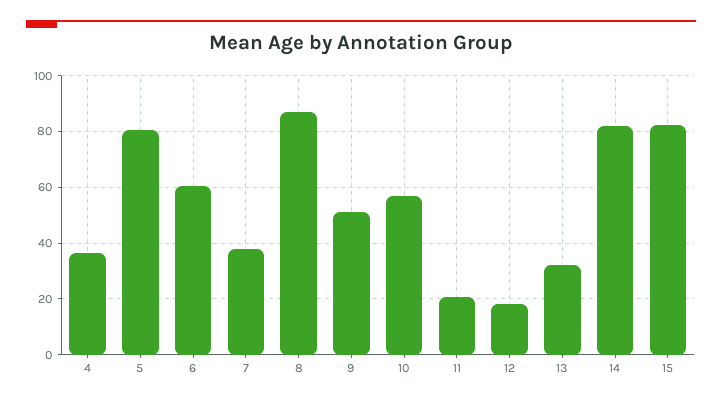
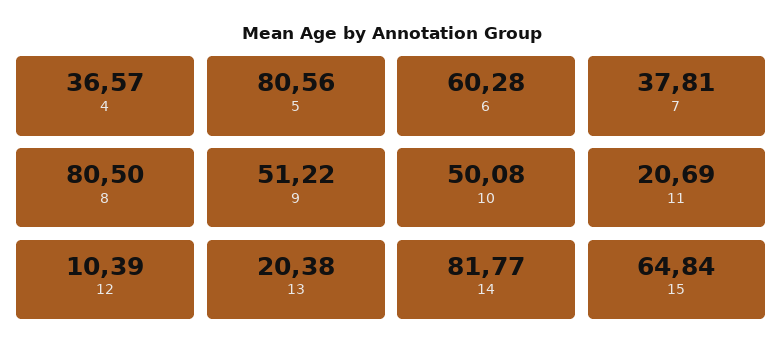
8: 87.5 -> 80.5
10: 57.5 -> 50.08
12: 17.5 -> 10.39
13: 32.5 -> 20.38
15: 82.5 -> 64.84

